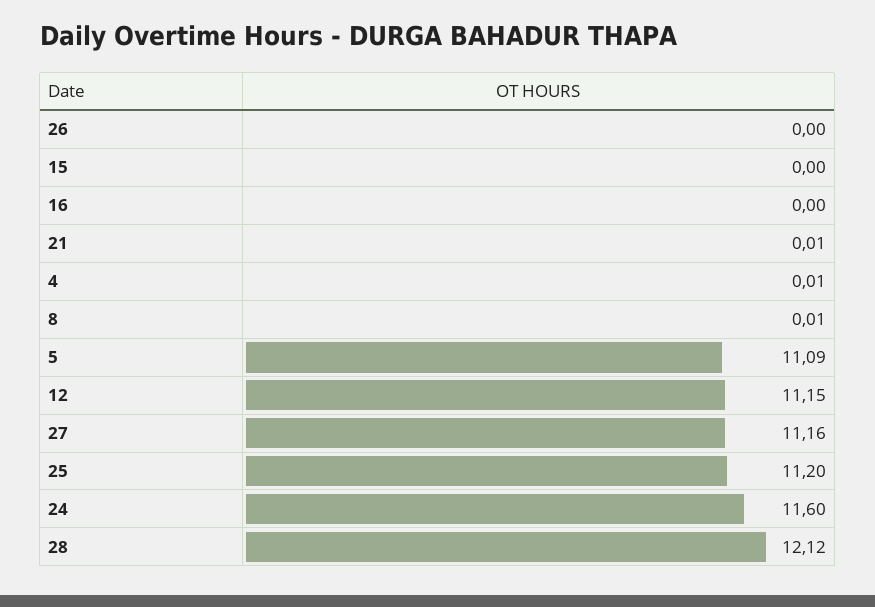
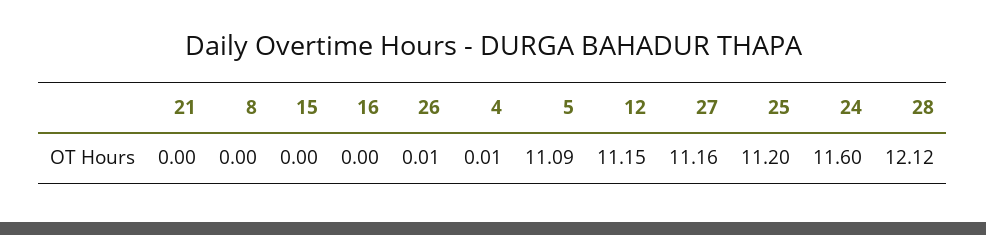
26: 0 -> 0.01
21: 0.01 -> 0
8: 0.01 -> 0

